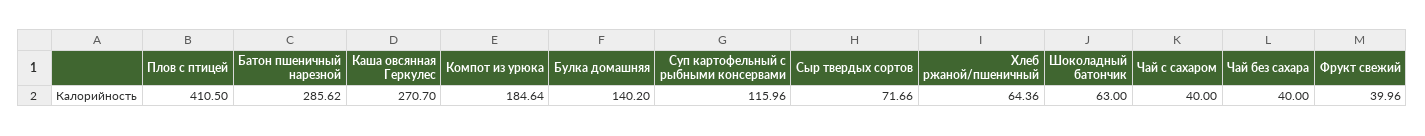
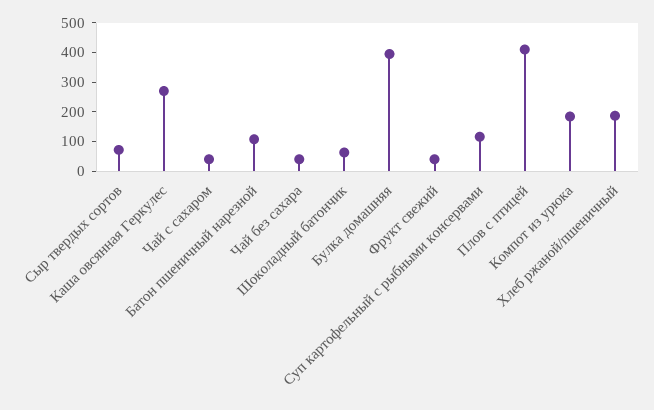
Батон пшеничный нарезной: 285.62 -> 100
Булка домашняя: 140.2 -> 400
Хлеб ржаной/пшеничный: 64.36 -> 200

